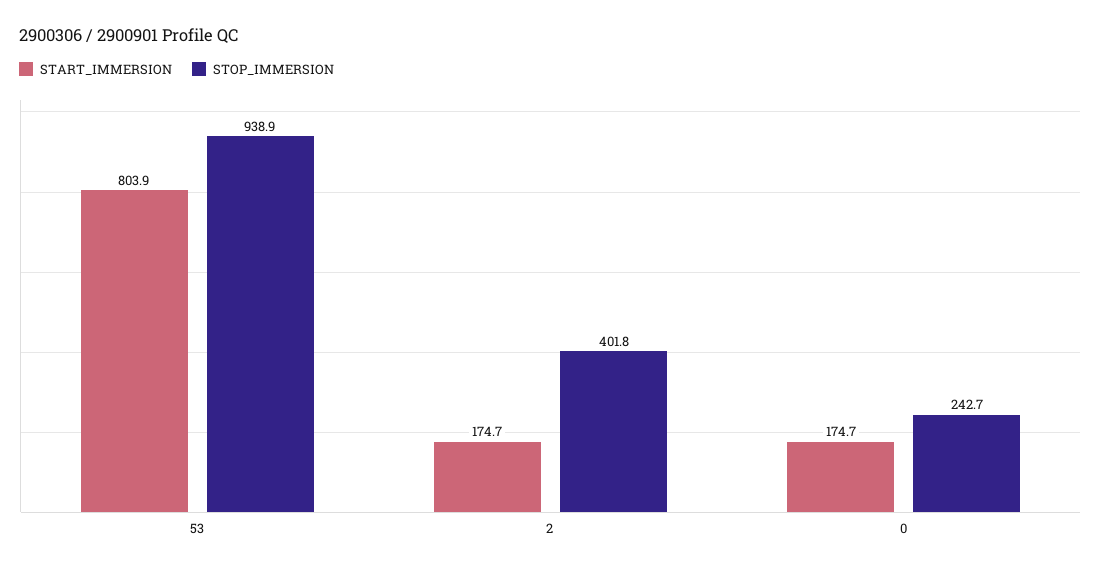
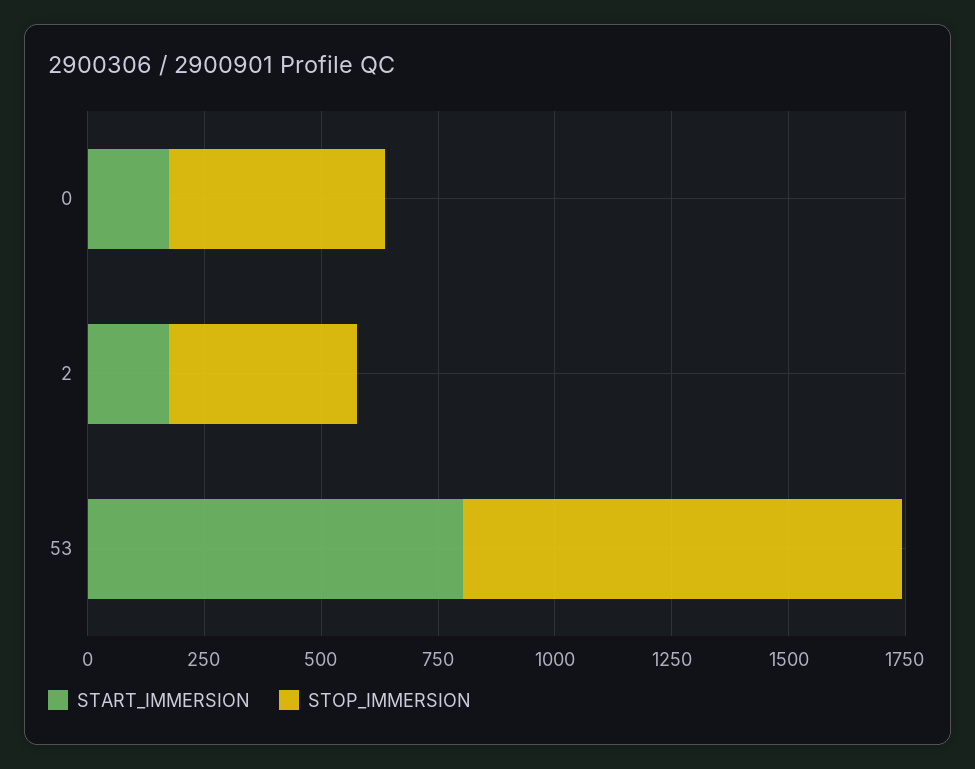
STOP_IMMERSION, 0: 242.7 -> 450

